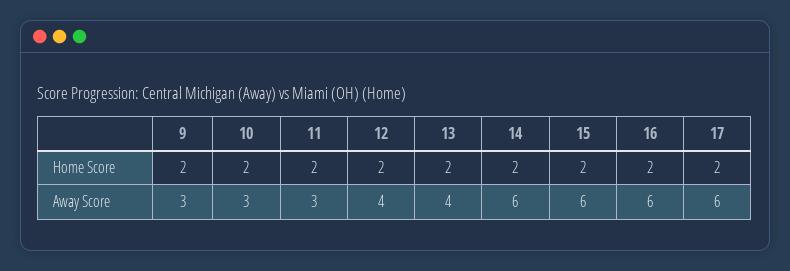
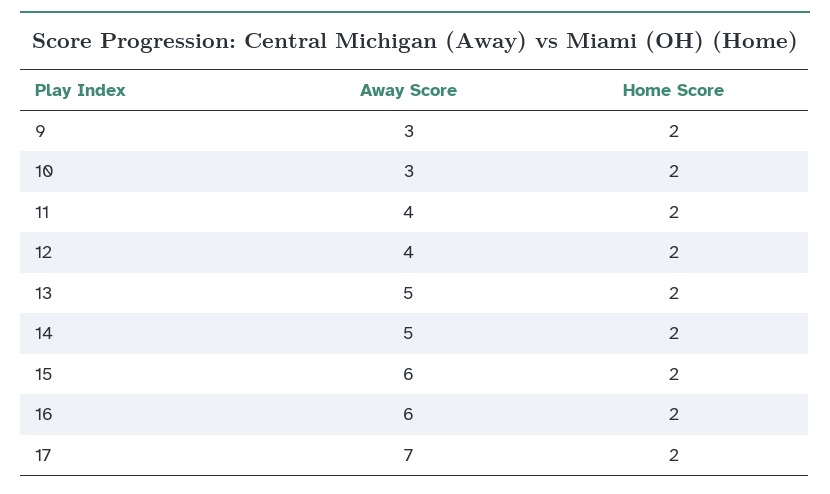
11, Away Score: 3 -> 4
13, Away Score: 4 -> 5
14, Away Score: 6 -> 5
17, Away Score: 6 -> 7

